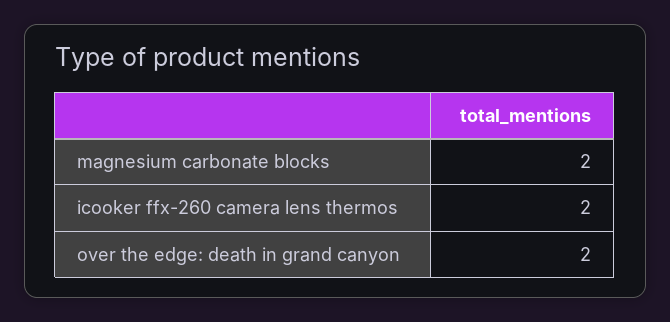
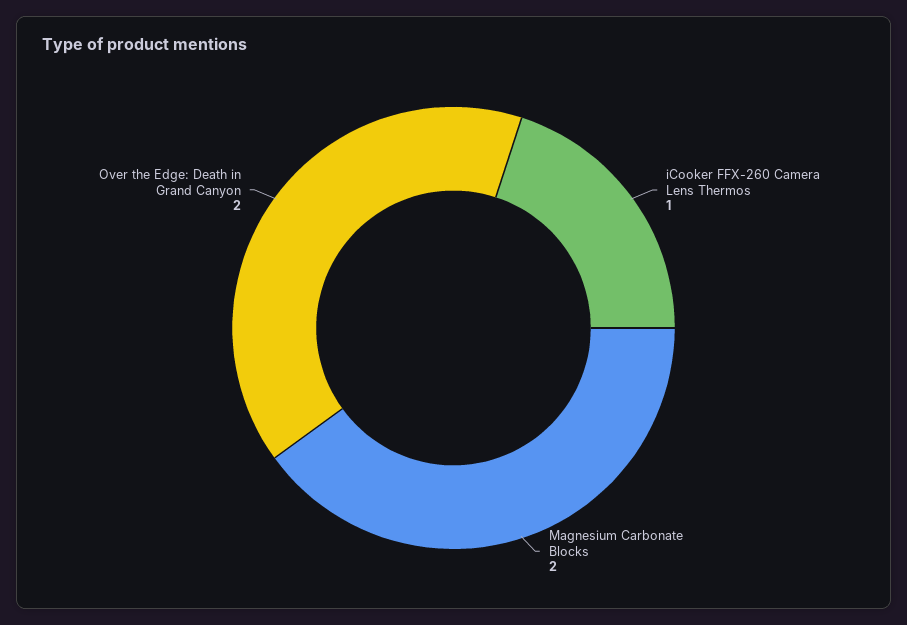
icooker ffx-260 camera lens thermos: 2 -> 1

